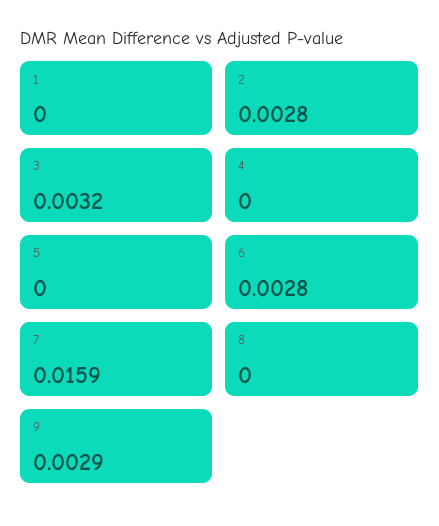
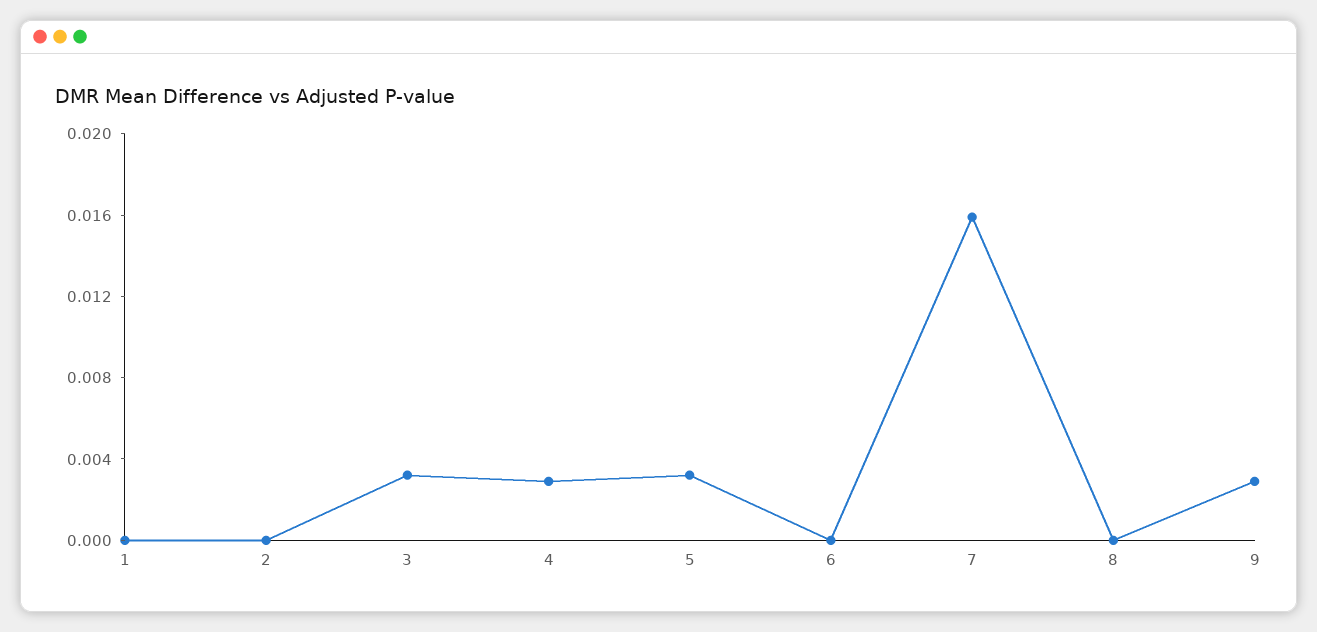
2: 0.0028 -> 0
4: 0 -> 0.003
5: 0 -> 0.003
6: 0.0028 -> 0

